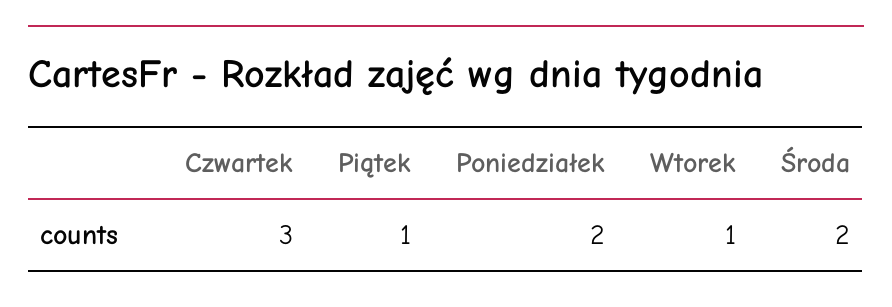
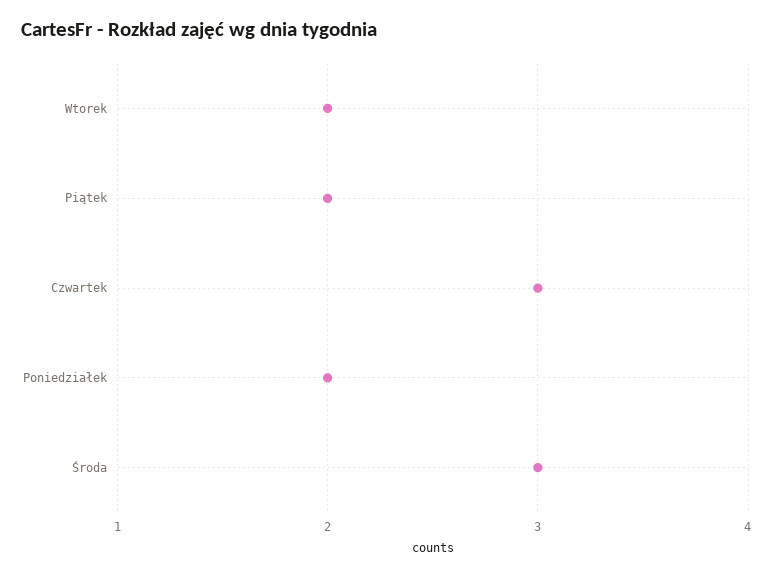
Piątek: 1 -> 2
Wtorek: 1 -> 2
Środa: 2 -> 3

